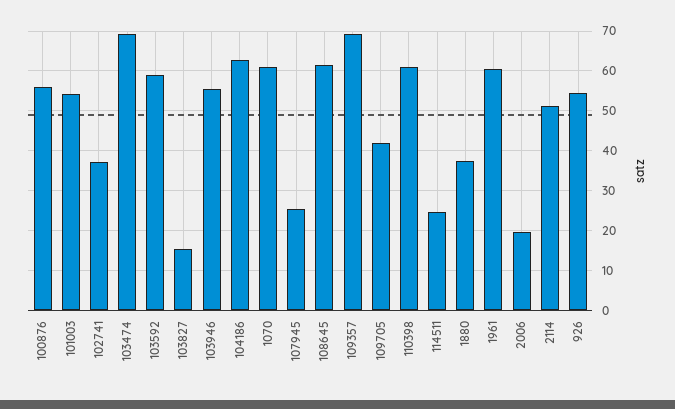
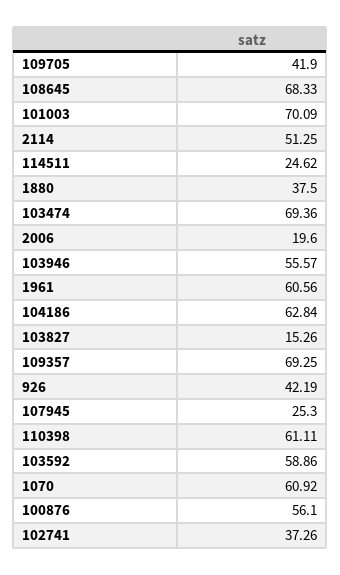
101003: 54 -> 70.09
108645: 62 -> 68.33
926: 54 -> 42.19

